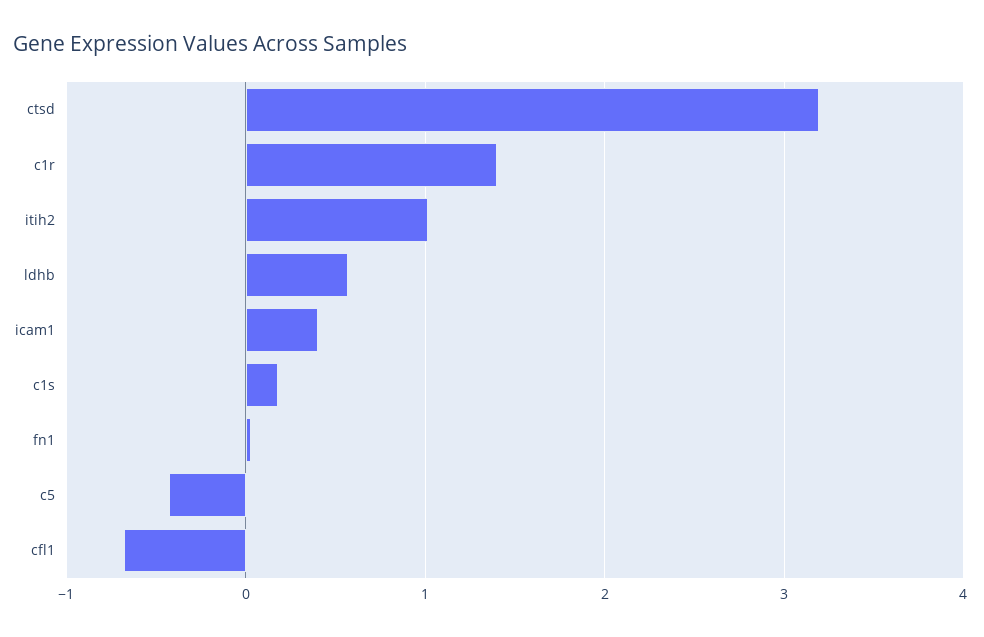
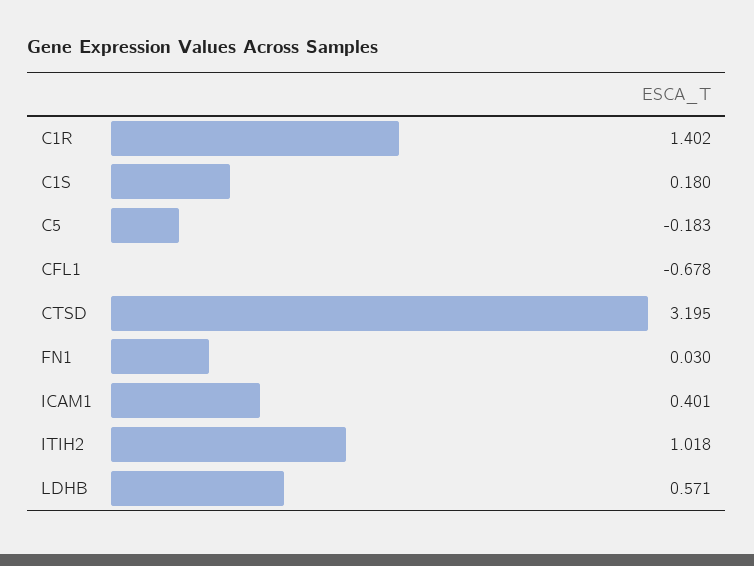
c5: -0.4 -> -0.183

